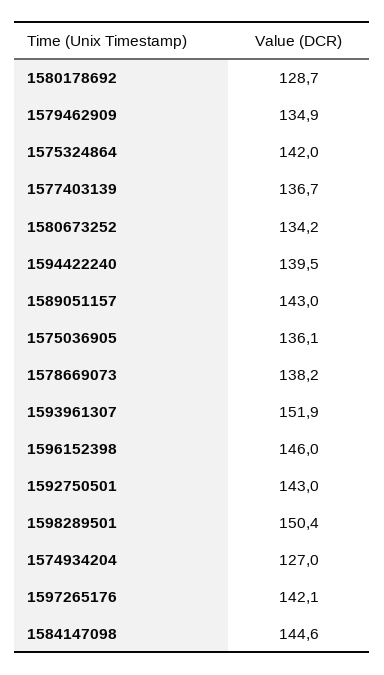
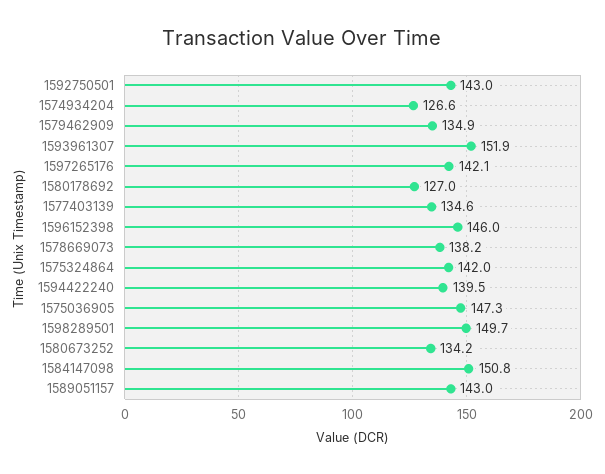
1580178692: 128.7 -> 127
1577403139: 136.7 -> 134.6
1575036905: 136.1 -> 147.3
1598289501: 150.4 -> 149.7
1574934204: 127 -> 126.6
1584147098: 144.6 -> 150.8

